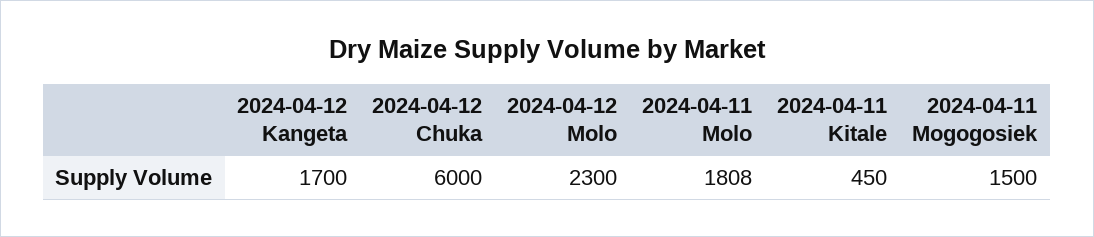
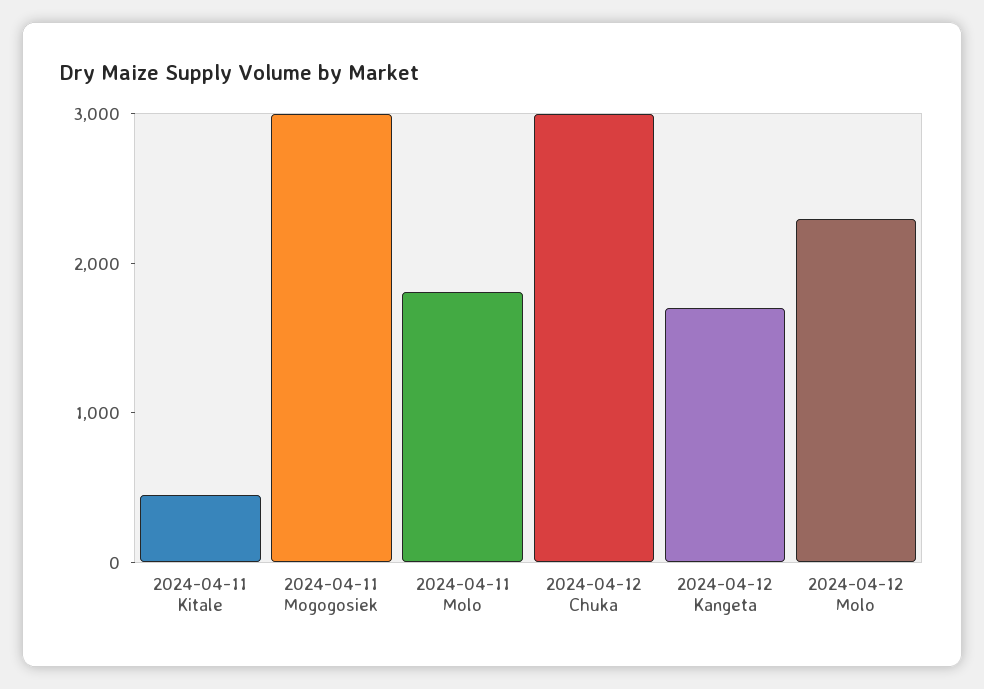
2024-04-12 Chuka: 6000 -> 3000
2024-04-11 Mogogosiek: 1500 -> 3000

